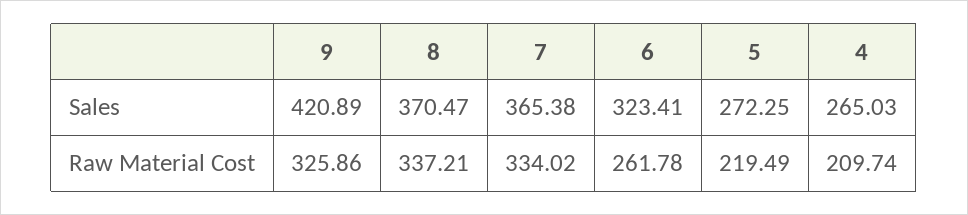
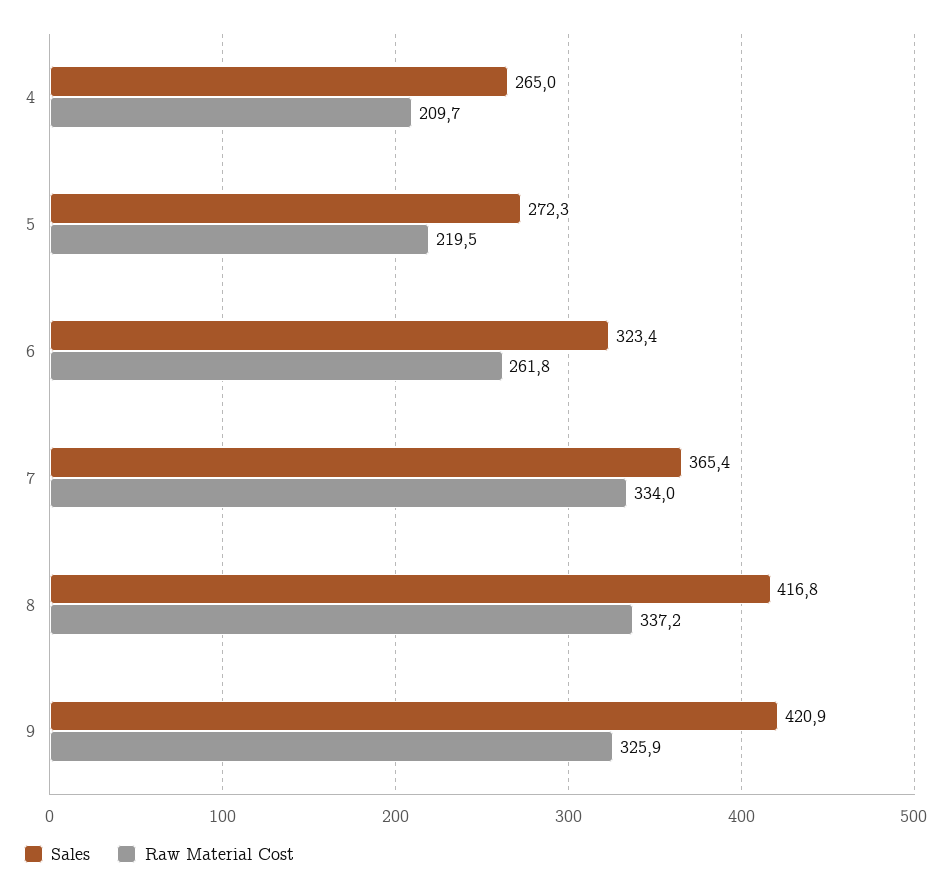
Sales, 8: 370.47 -> 416.8

